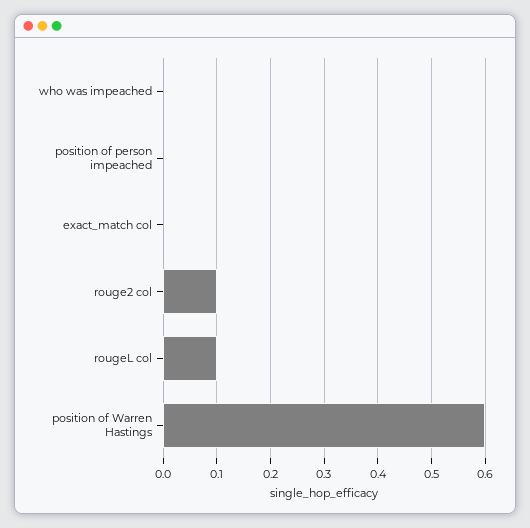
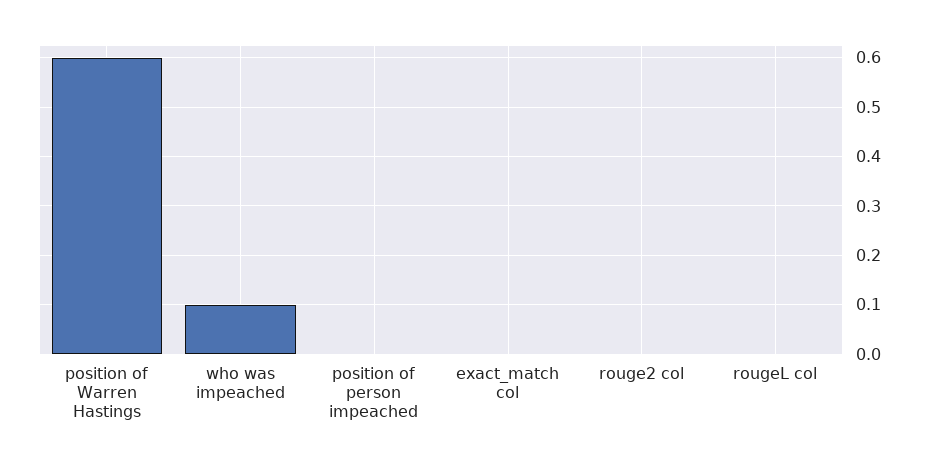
who was impeached: 0 -> 0.1
rouge2 col: 0.1 -> 0
rougeL col: 0.1 -> 0

